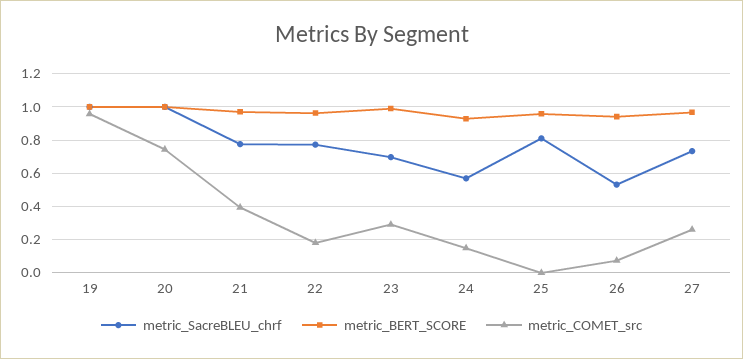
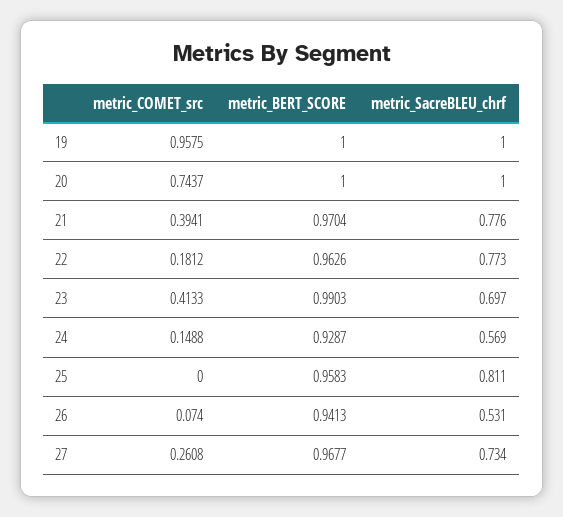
metric_COMET_src, 23: 0.3 -> 0.4133

